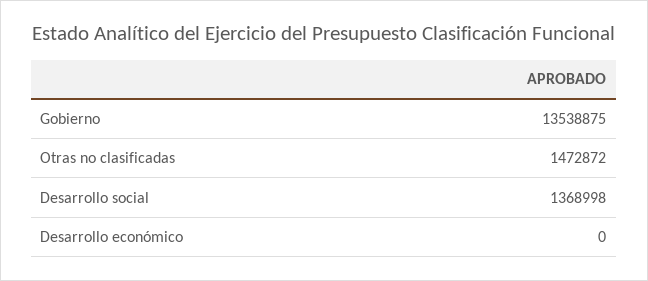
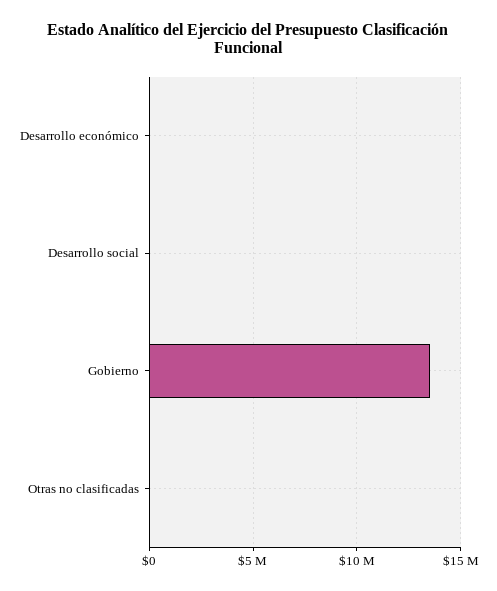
Otras no clasificadas: 1472872 -> 0
Desarrollo social: 1368998 -> 0

